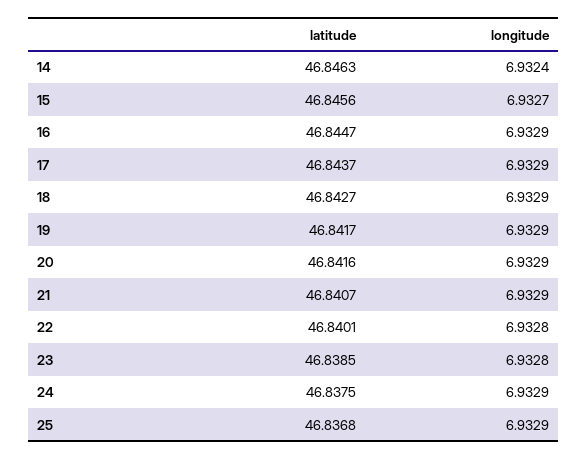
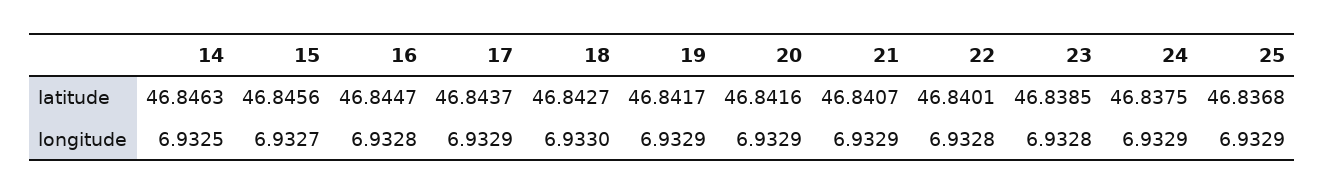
longitude, 14: 6.9324 -> 6.9325
longitude, 16: 6.9329 -> 6.9328
longitude, 18: 6.9329 -> 6.933

